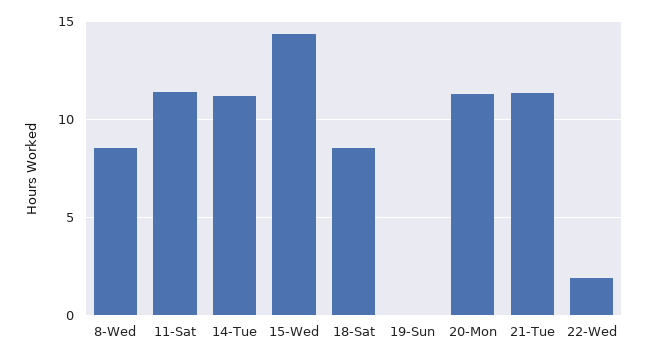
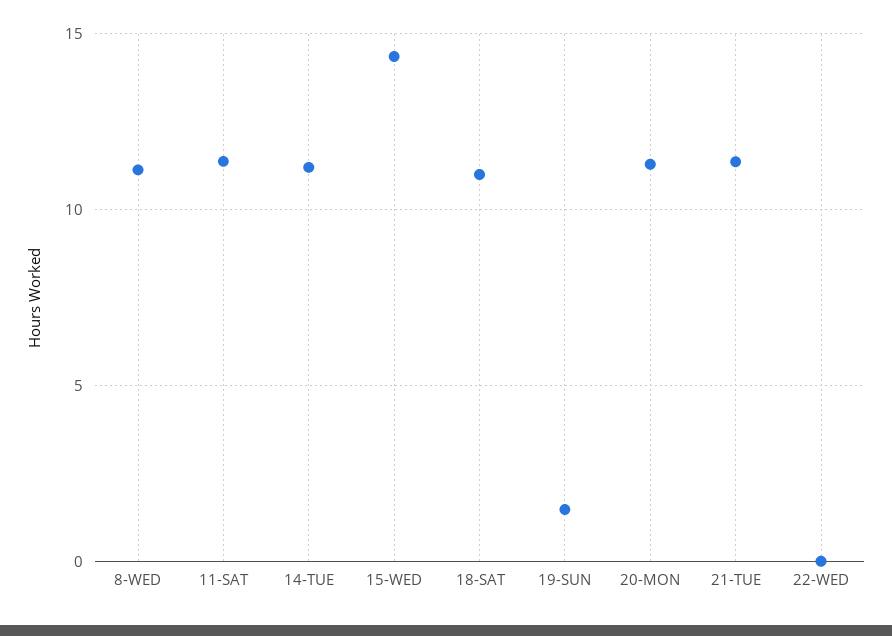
8-Wed: 8.5 -> 11
18-Sat: 8.5 -> 11
19-Sun: 0 -> 1.5
22-Wed: 2 -> 0

